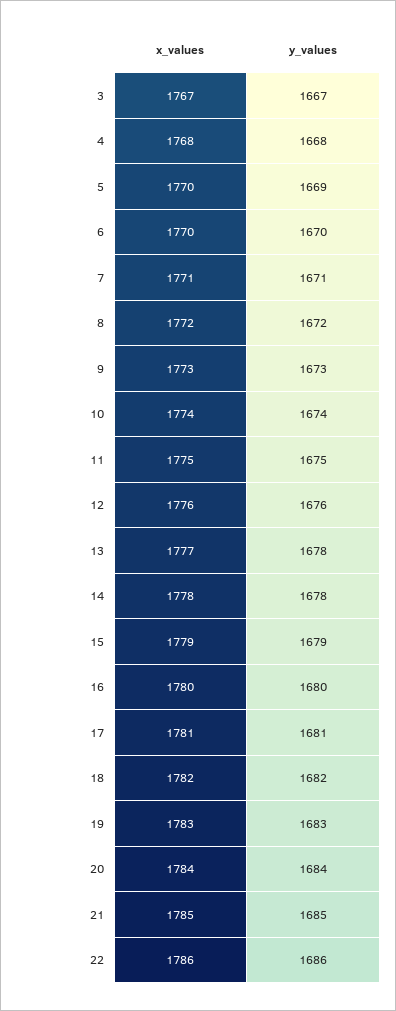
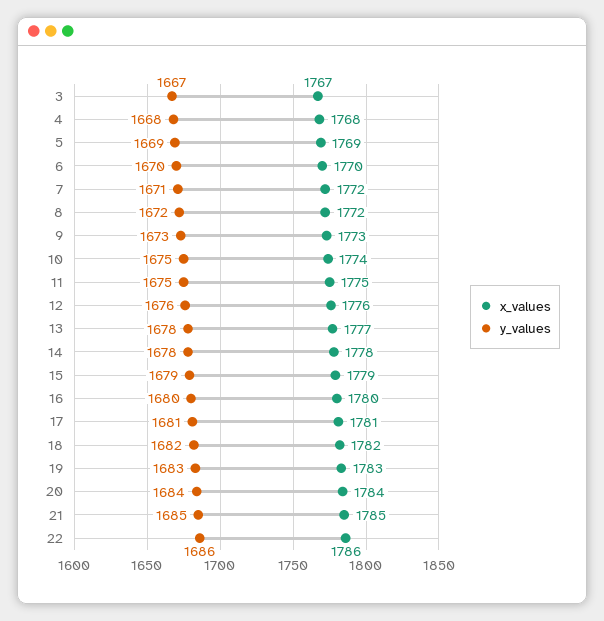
x_values, 5: 1770 -> 1769
x_values, 7: 1771 -> 1772
y_values, 10: 1674 -> 1675

